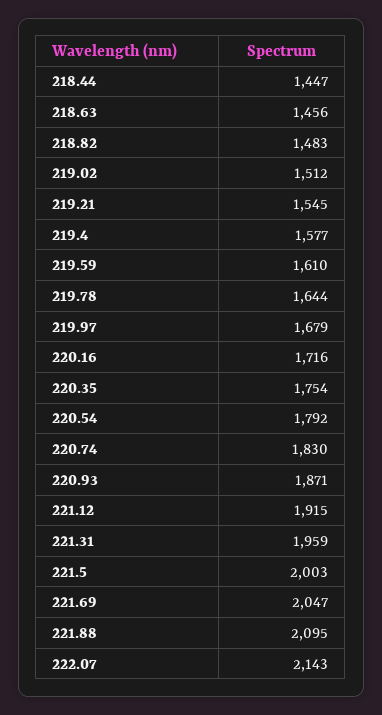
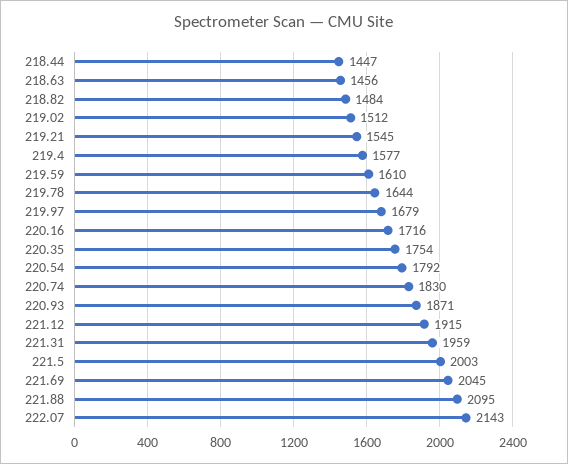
218.82: 1483 -> 1484
221.69: 2047 -> 2045

